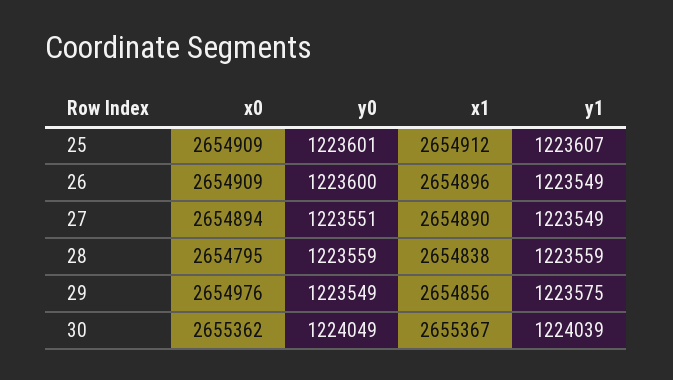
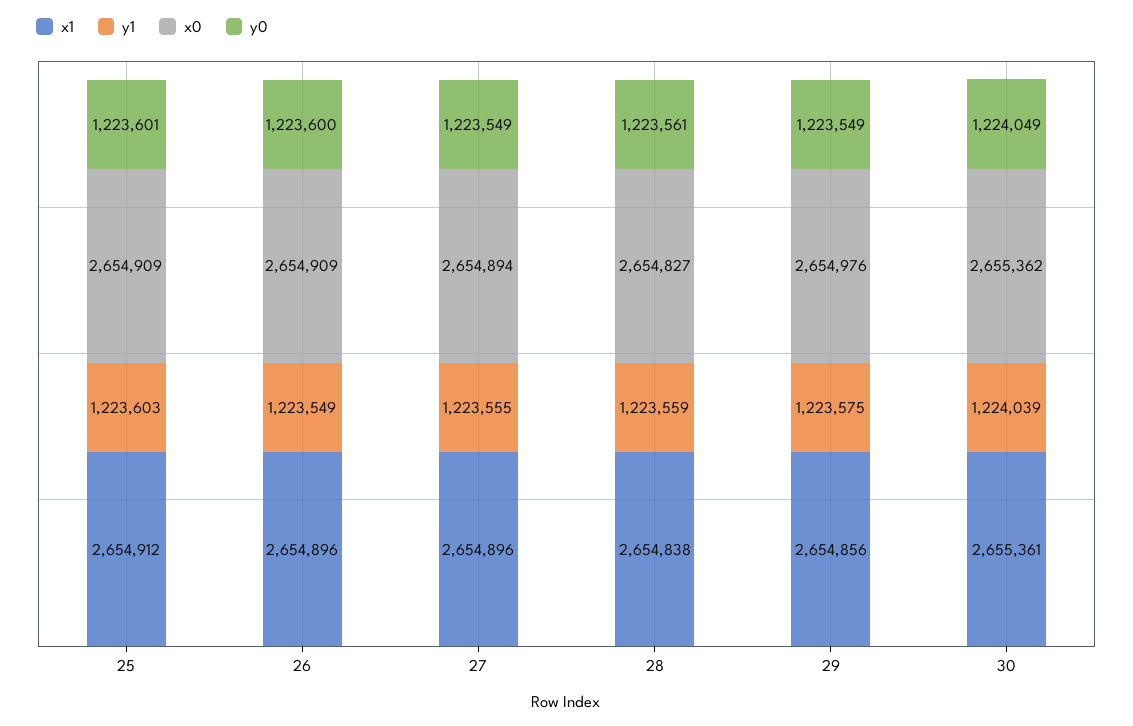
y1, 25: 1223607 -> 1223603
y0, 27: 1223551 -> 1223549
x1, 27: 2654890 -> 2654896
y1, 27: 1223549 -> 1223555
x0, 28: 2654795 -> 2654827
y0, 28: 1223559 -> 1223561
x1, 30: 2655367 -> 2655361

